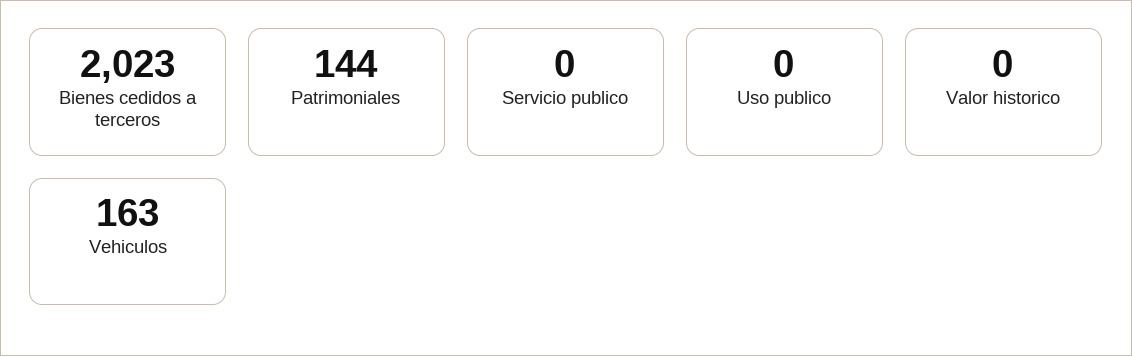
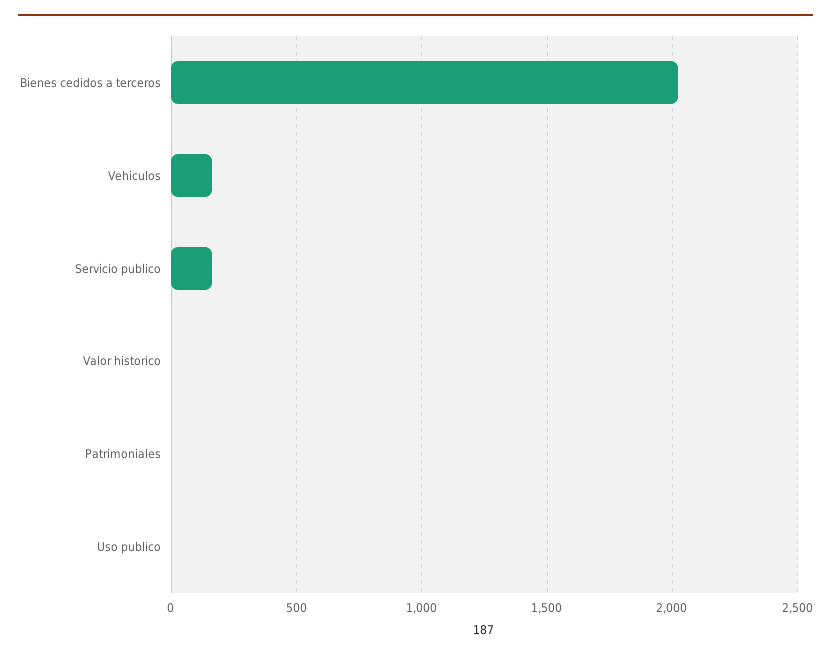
Patrimoniales: 144 -> 0
Servicio publico: 0 -> 150

